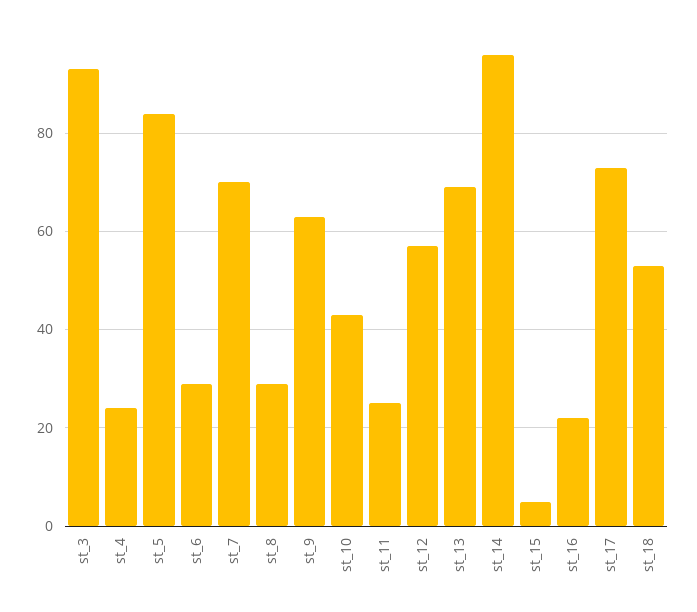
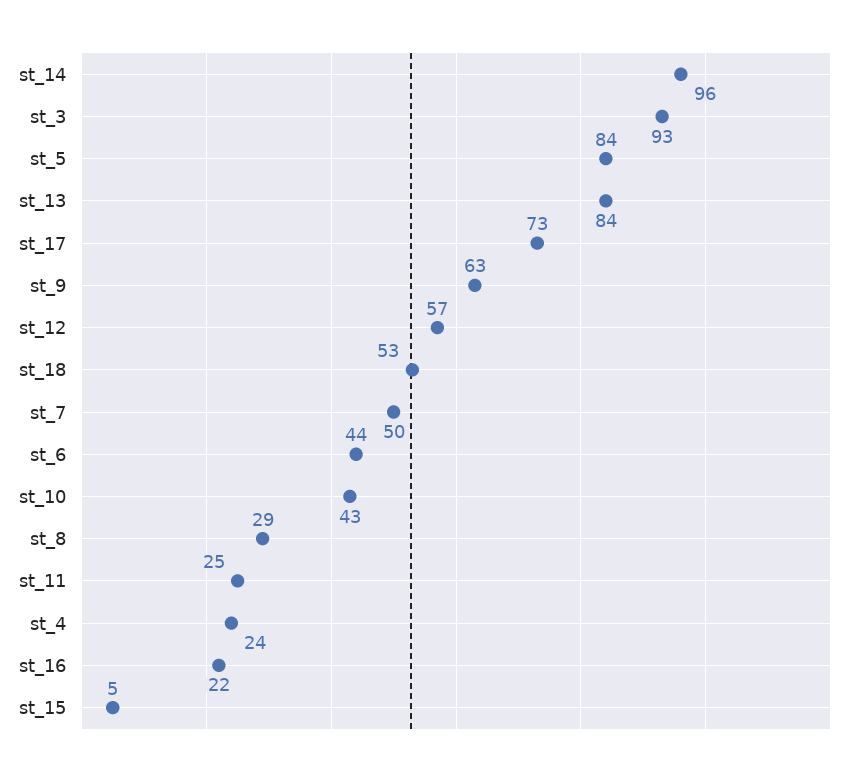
st_6: 30 -> 44
st_7: 70 -> 50
st_13: 70 -> 84

